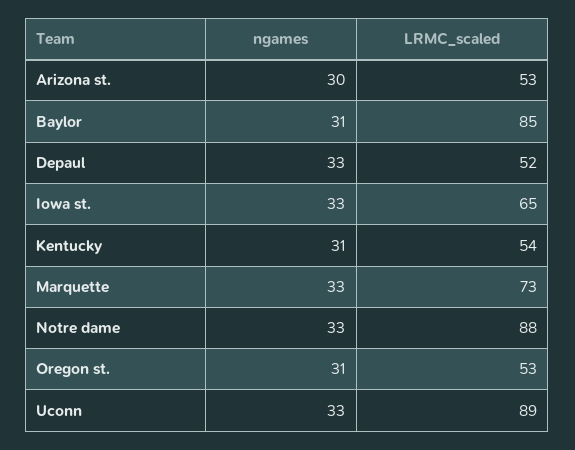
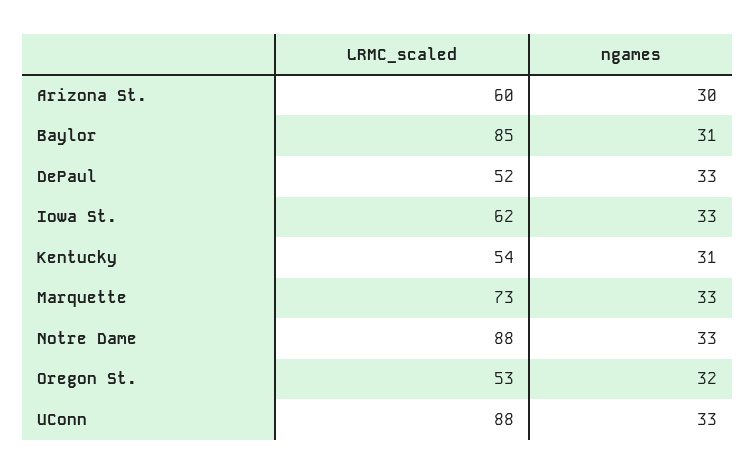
LRMC_scaled, Arizona st.: 53 -> 60
LRMC_scaled, Iowa st.: 65 -> 62
ngames, Oregon st.: 31 -> 32
LRMC_scaled, Uconn: 89 -> 88

